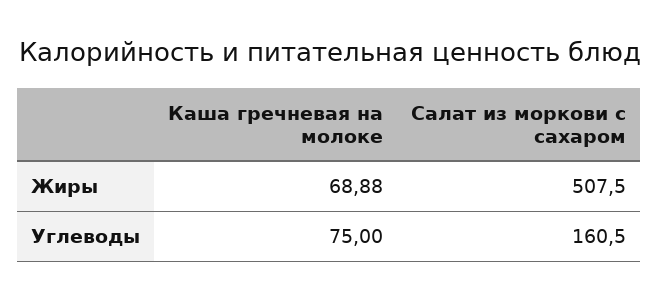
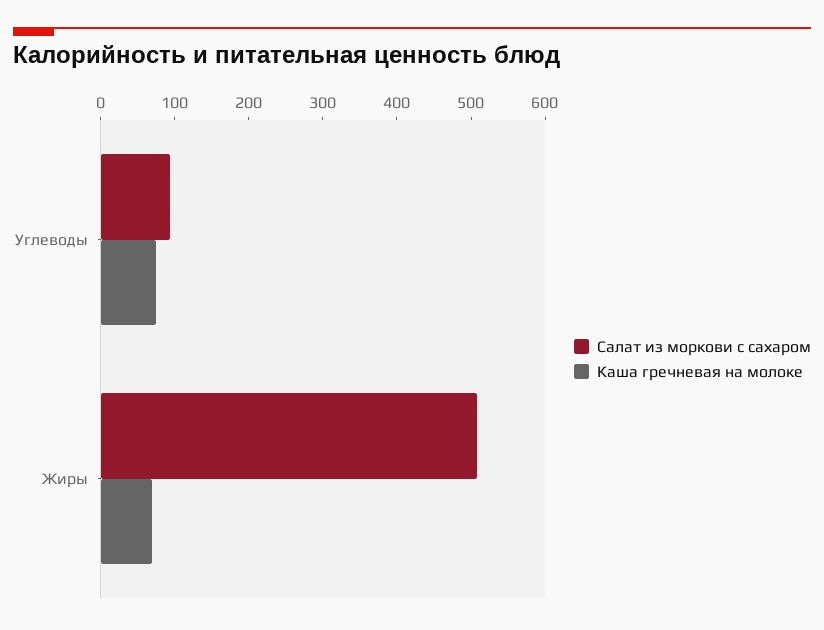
Салат из моркови с сахаром, Углеводы: 160.5 -> 100

